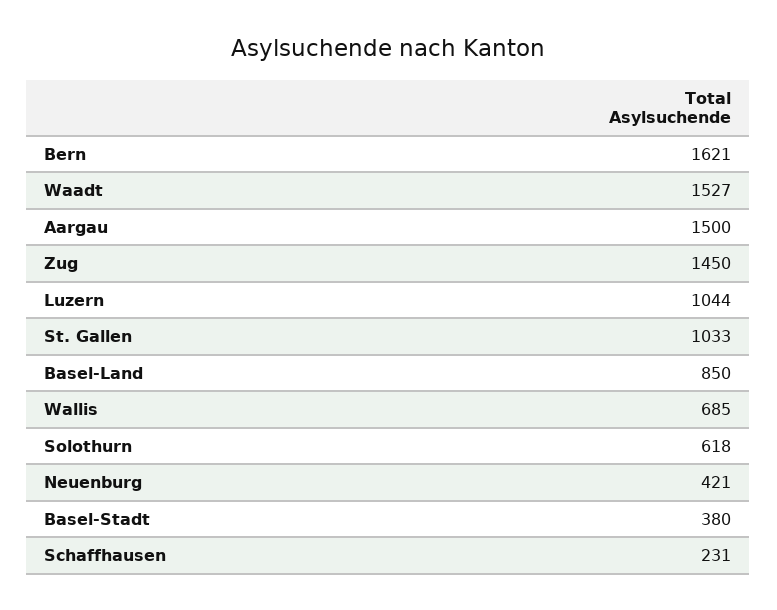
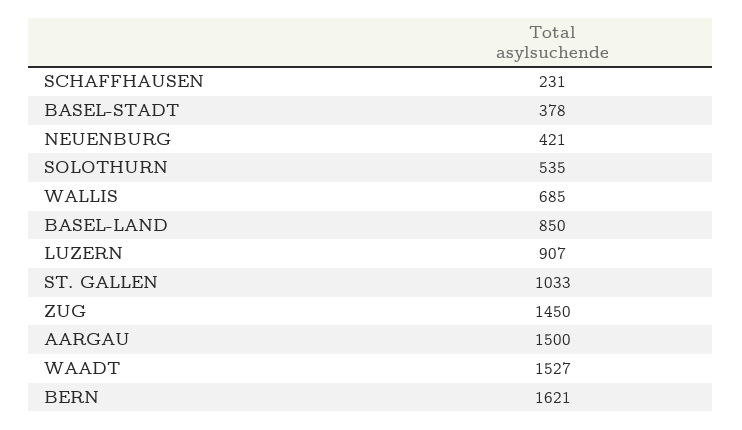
Luzern: 1044 -> 907
Solothurn: 618 -> 535
Basel-Stadt: 380 -> 378

